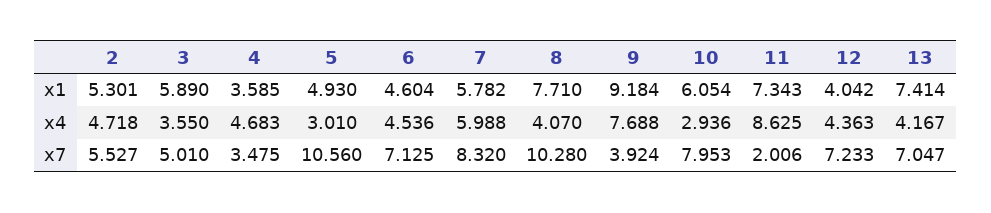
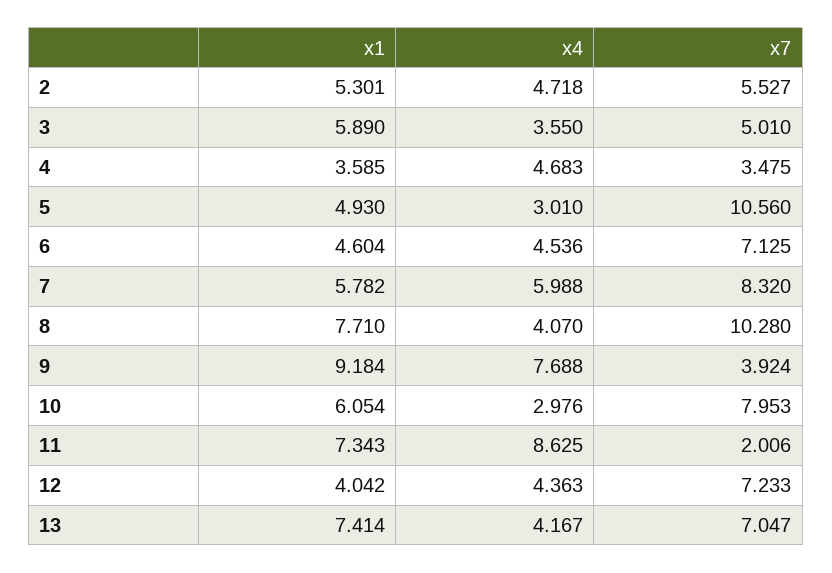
10, x4: 2.936 -> 2.976

